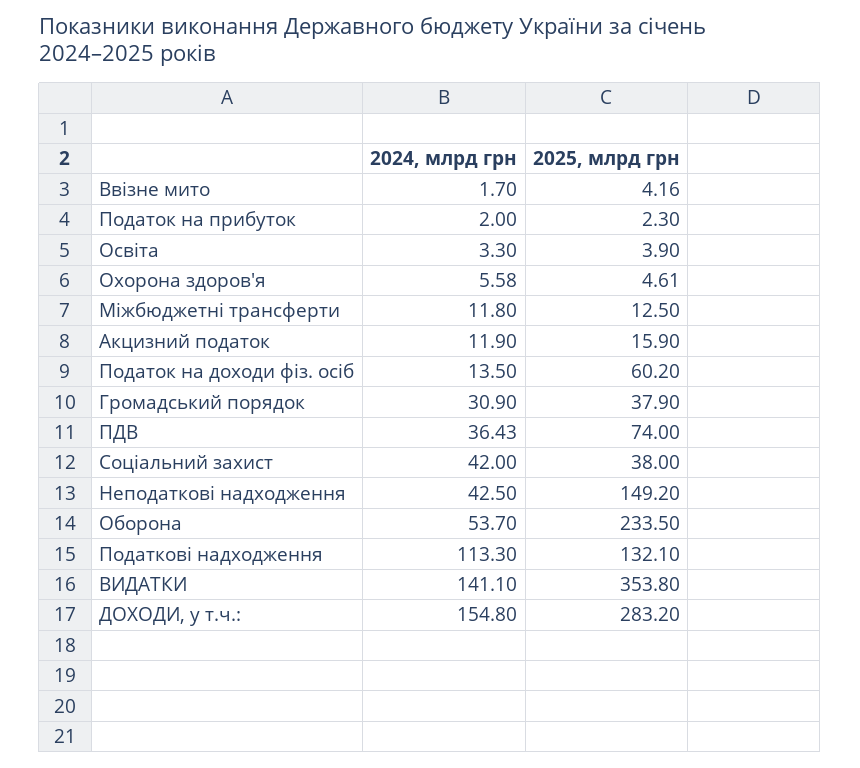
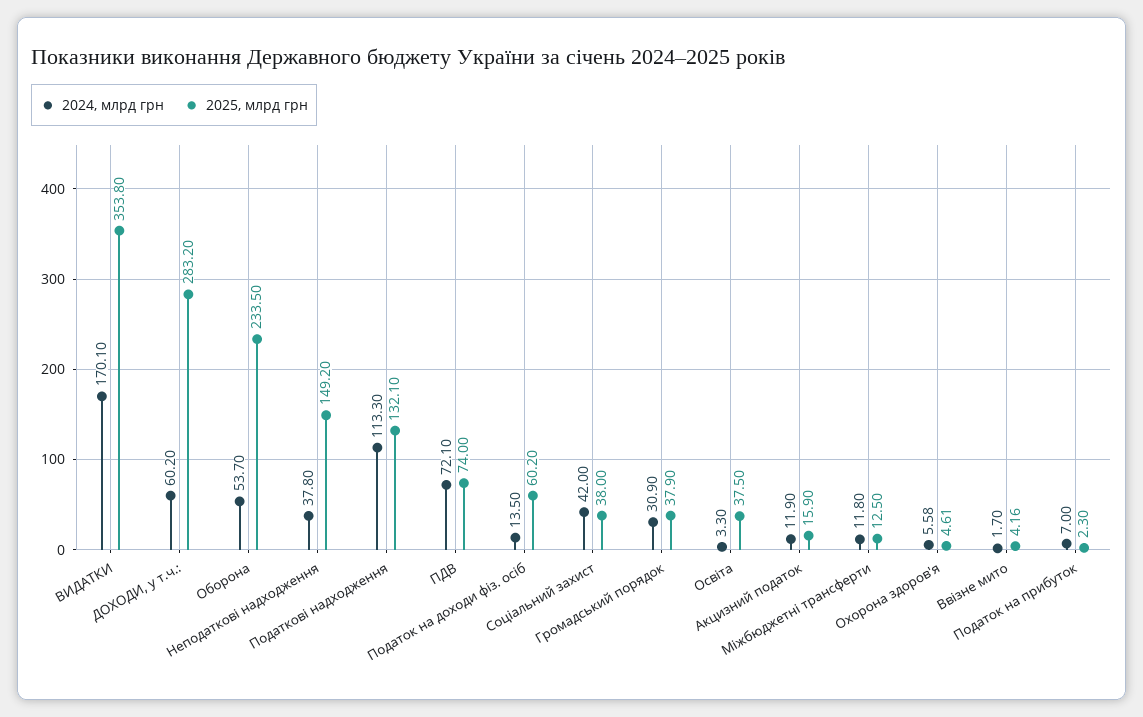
2024, млрд грн, Податок на прибуток: 2 -> 7
2025, млрд грн, Освіта: 3.9 -> 37.5
2024, млрд грн, ПДВ: 36.43 -> 72.1
2024, млрд грн, Неподаткові надходження: 42.5 -> 37.8
2024, млрд грн, ВИДАТКИ: 141.1 -> 170.1
2024, млрд грн, ДОХОДИ, у т.ч.:: 154.8 -> 60.2

